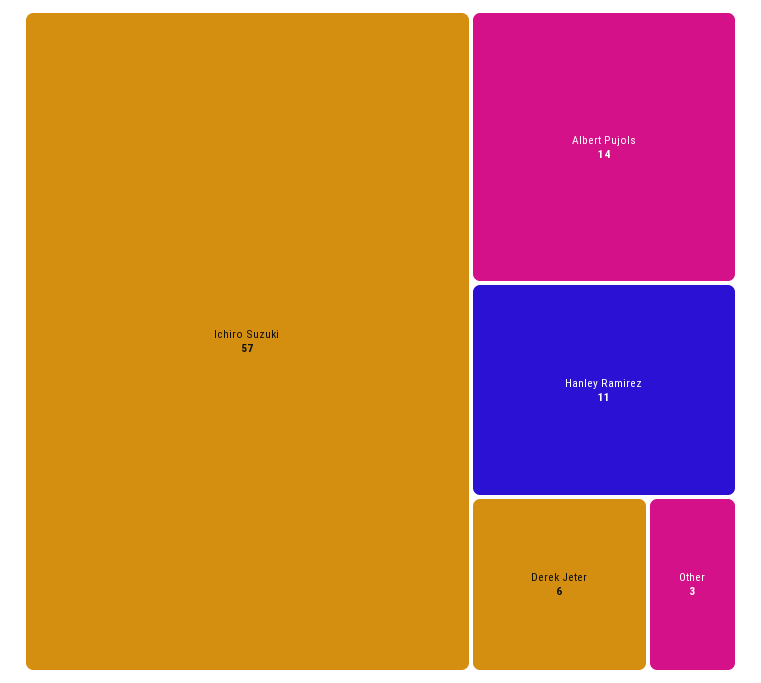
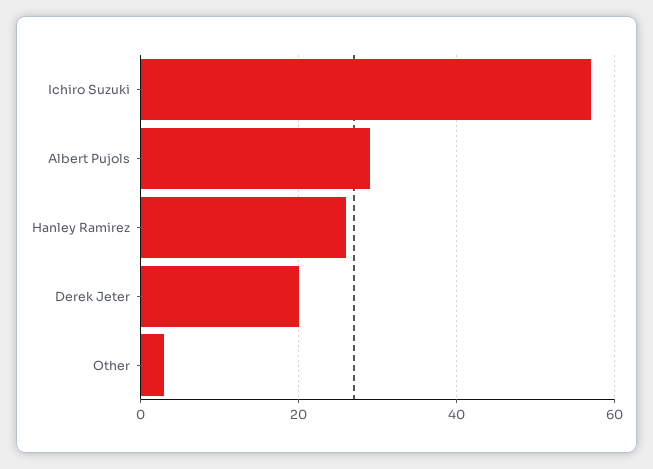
Albert Pujols: 14 -> 30
Hanley Ramirez: 11 -> 25
Derek Jeter: 6 -> 20

